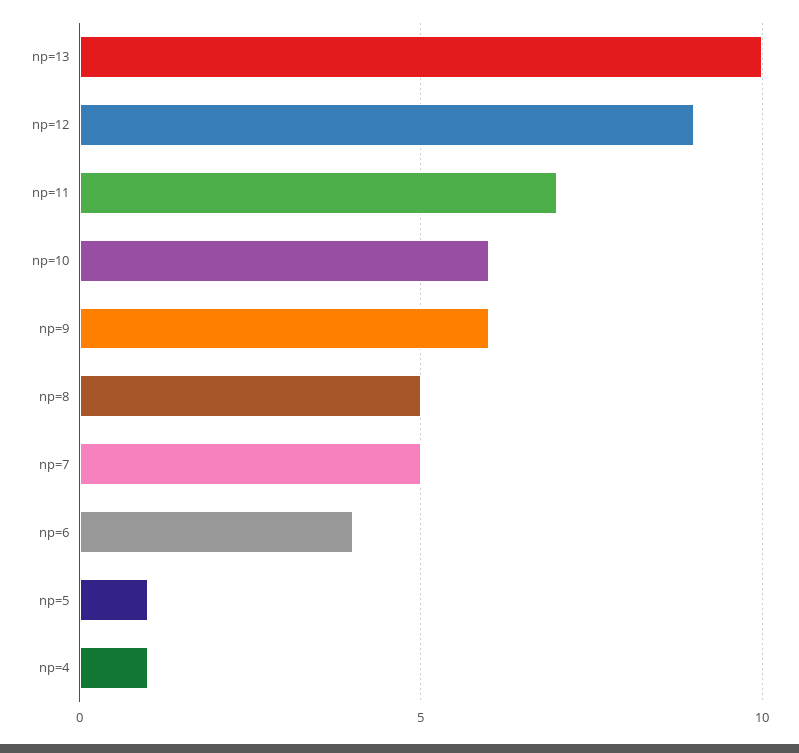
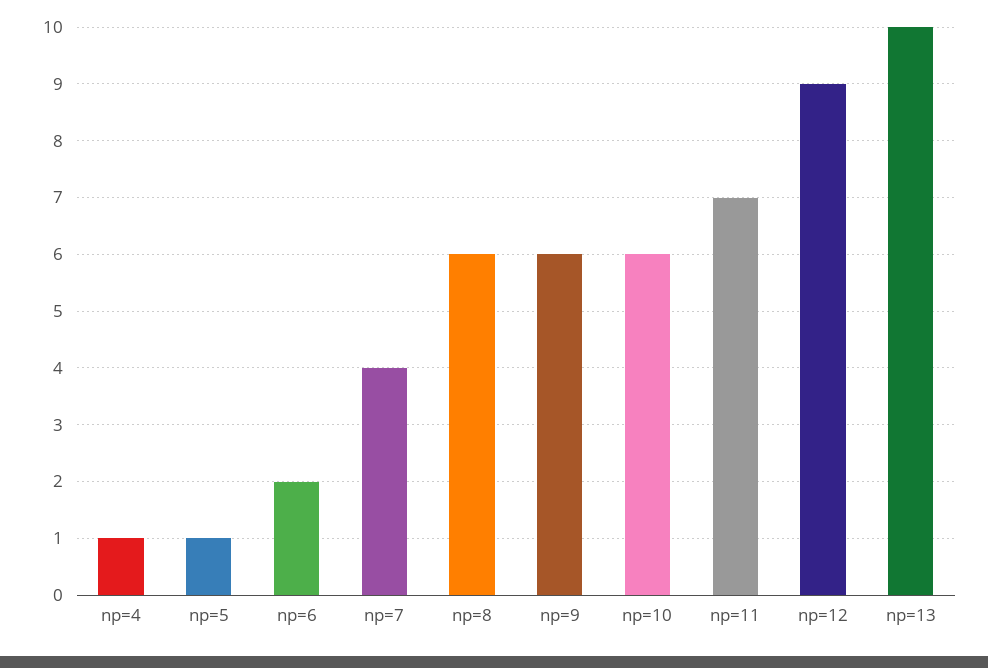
np=8: 5 -> 6
np=7: 5 -> 4
np=6: 4 -> 2

